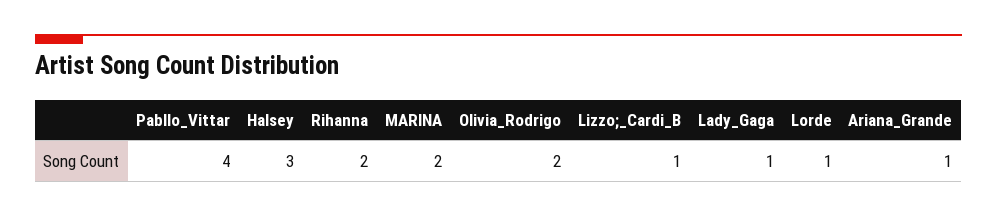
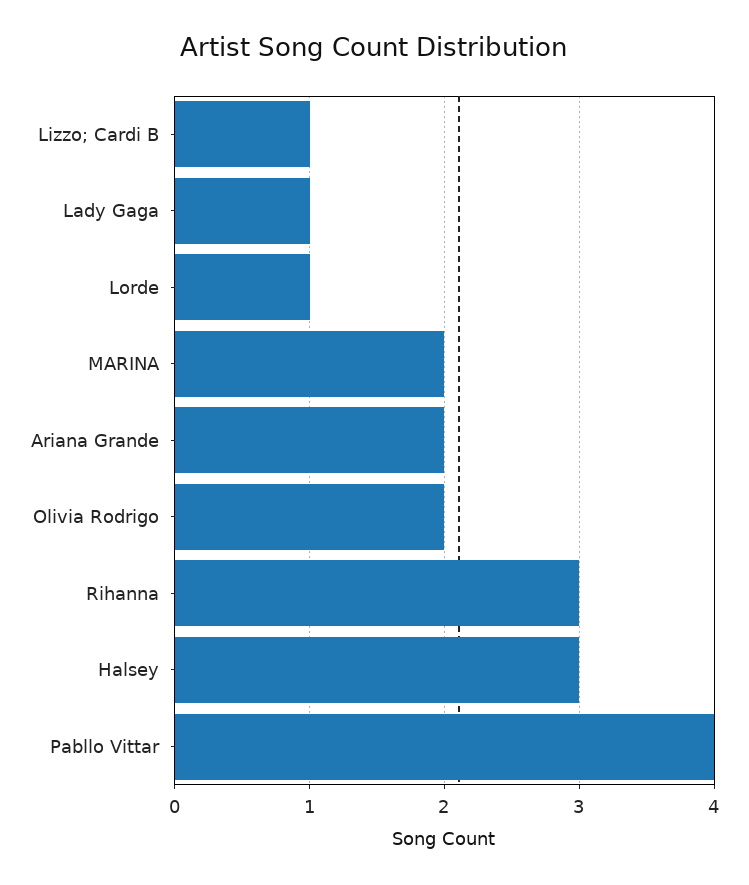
Rihanna: 2 -> 3
Ariana_Grande: 1 -> 2

